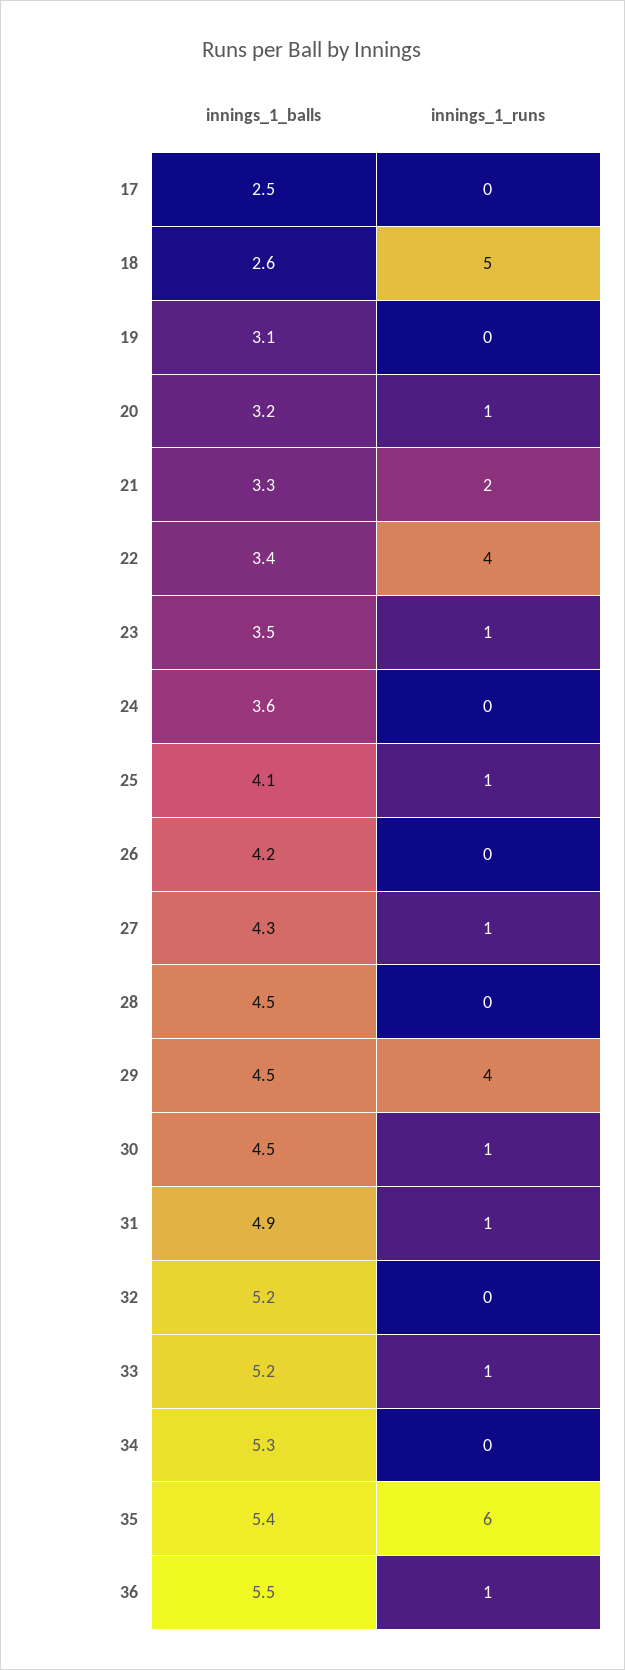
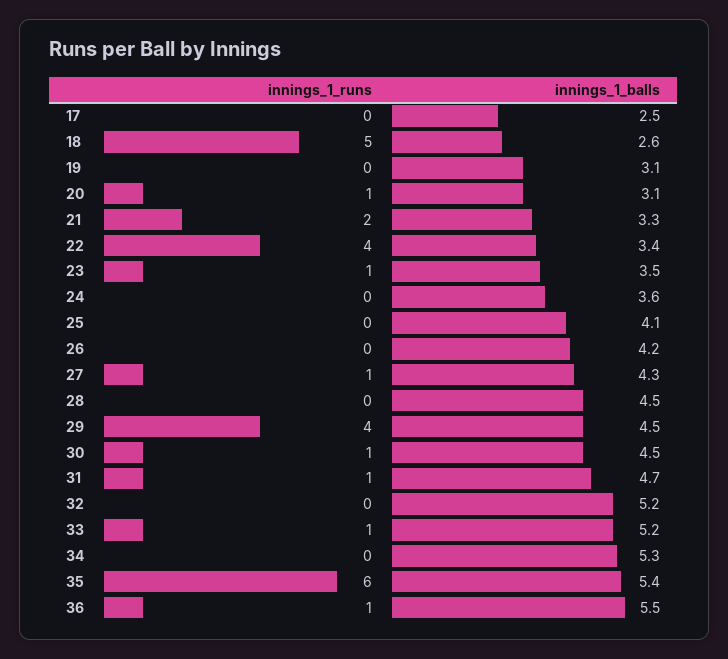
innings_1_balls, 20: 3.2 -> 3.1
innings_1_runs, 25: 1 -> 0
innings_1_balls, 31: 4.9 -> 4.7

